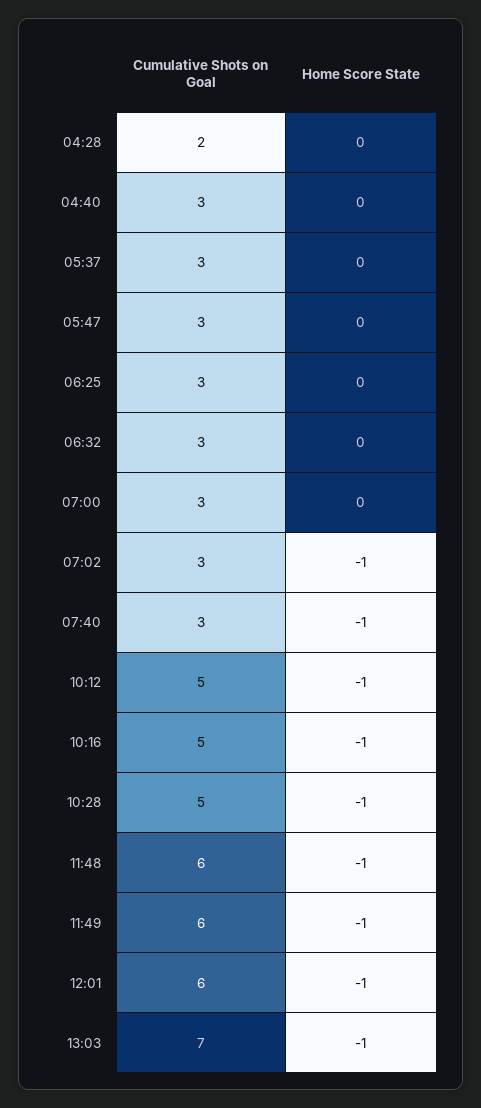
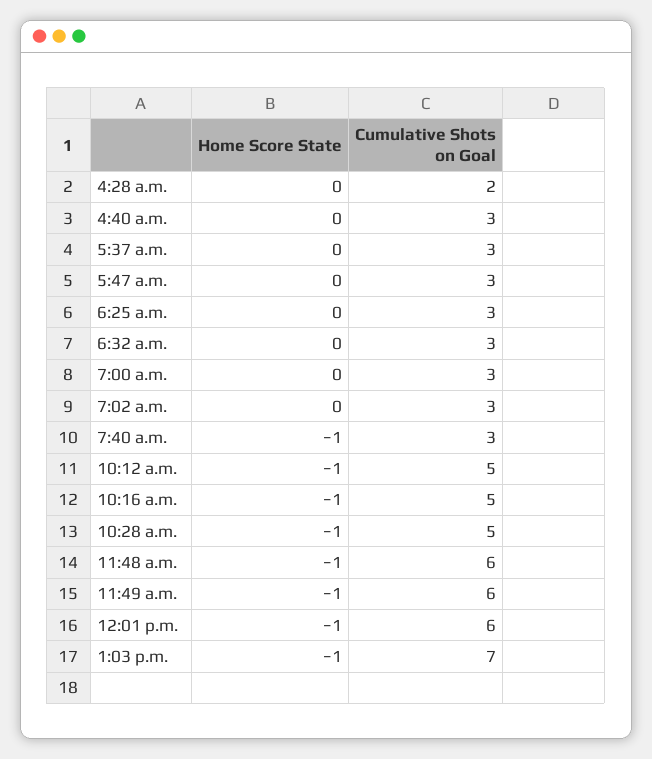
Home Score State, 07:02: -1 -> 0

